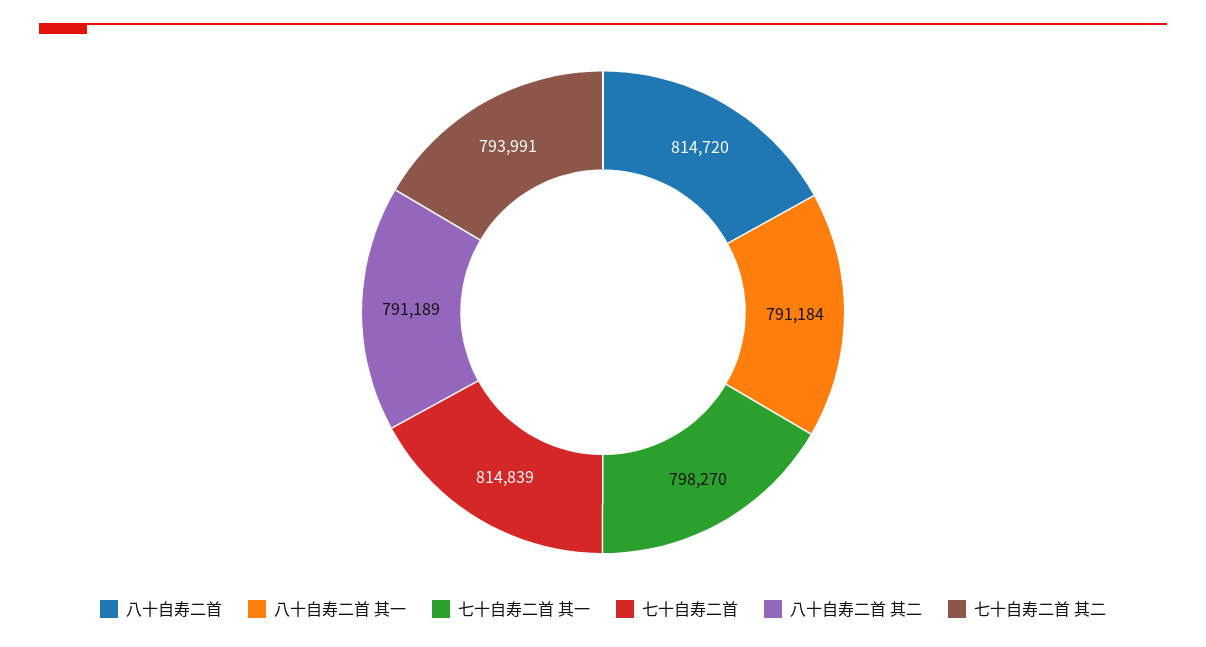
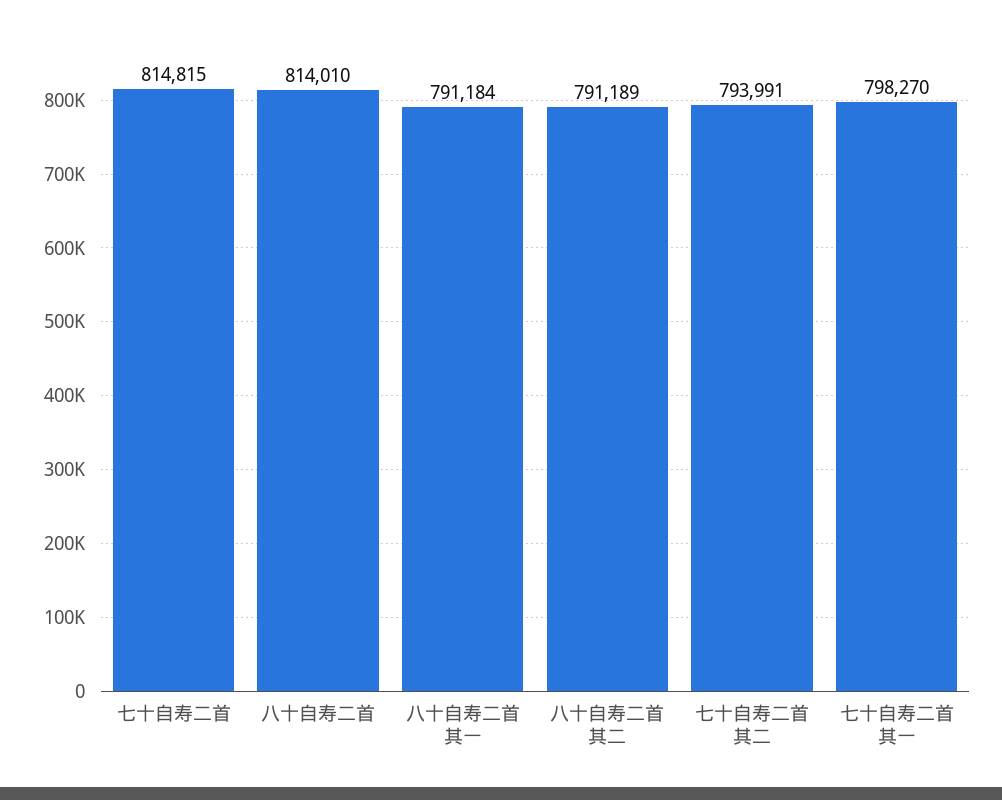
八十自寿二首: 814720 -> 814010
七十自寿二首: 814839 -> 814815

